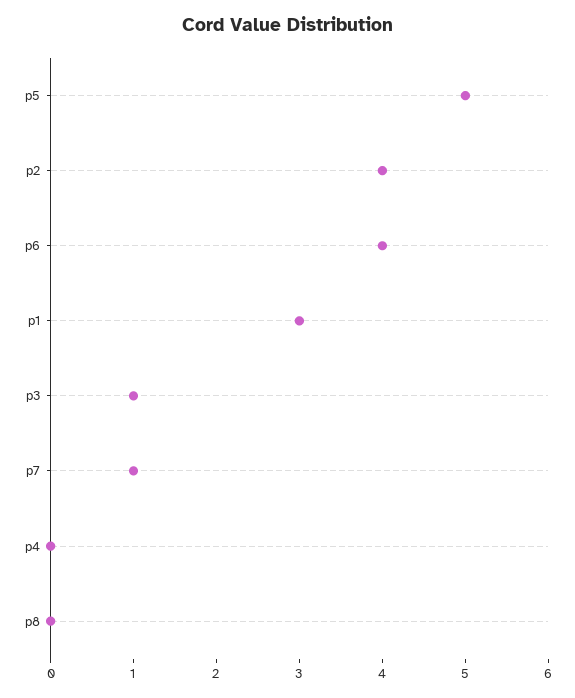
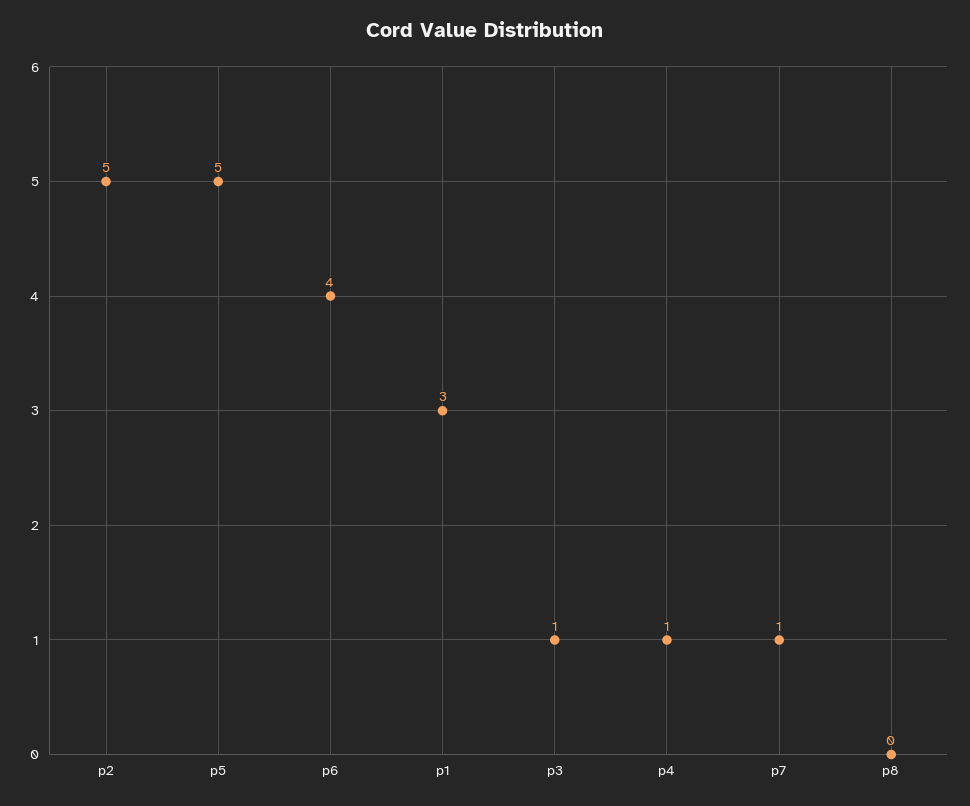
p2: 4 -> 5
p4: 0 -> 1

